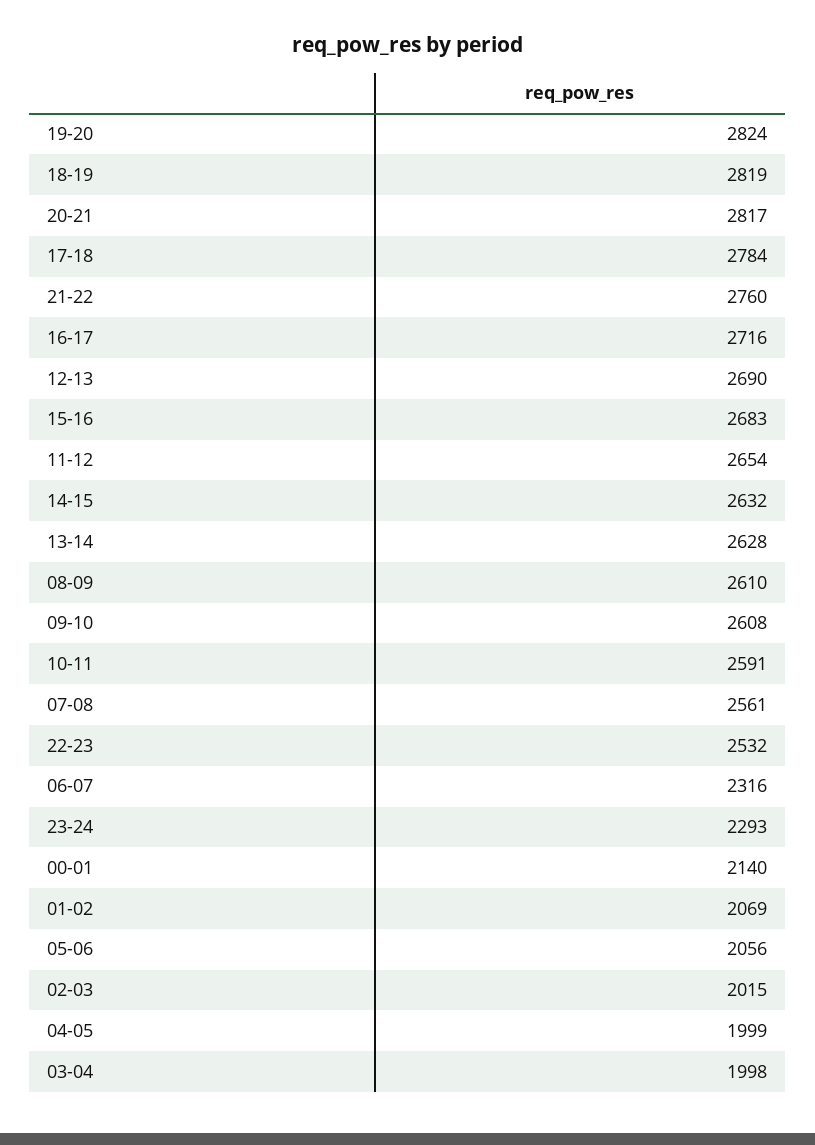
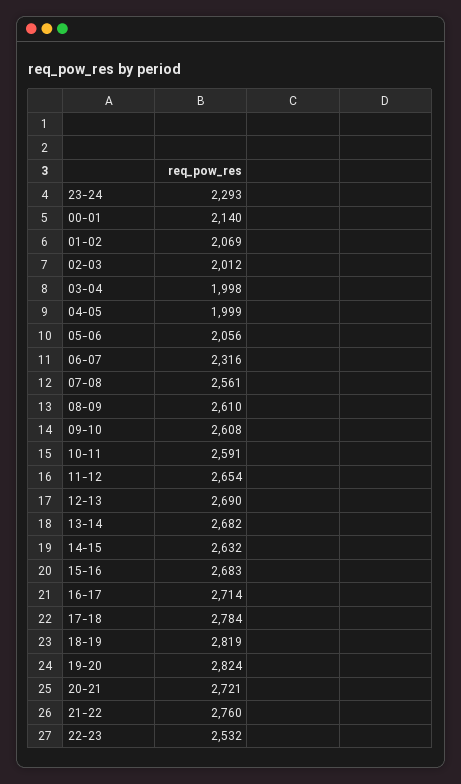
20-21: 2817 -> 2721
16-17: 2716 -> 2714
13-14: 2628 -> 2682
02-03: 2015 -> 2012

